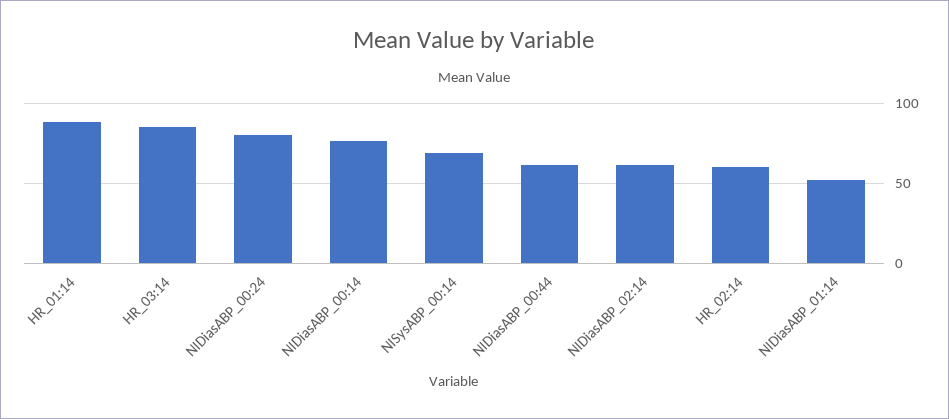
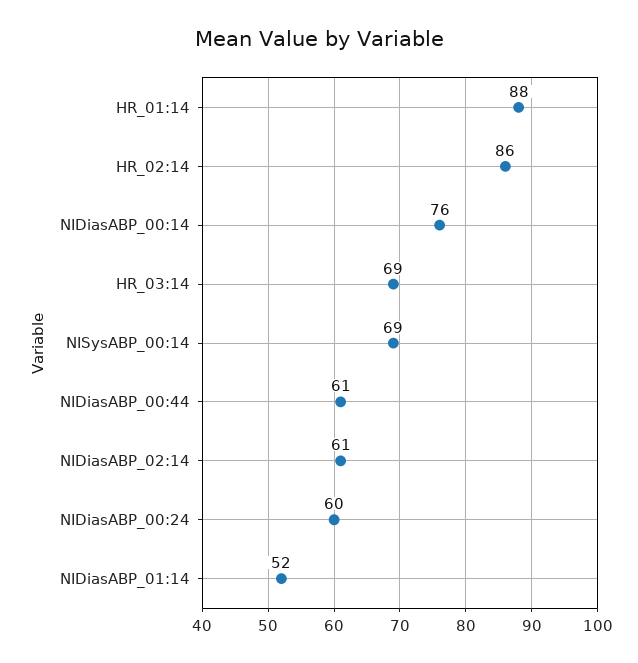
HR_03:14: 85 -> 69
NIDiasABP_00:24: 80 -> 60
HR_02:14: 60 -> 86

